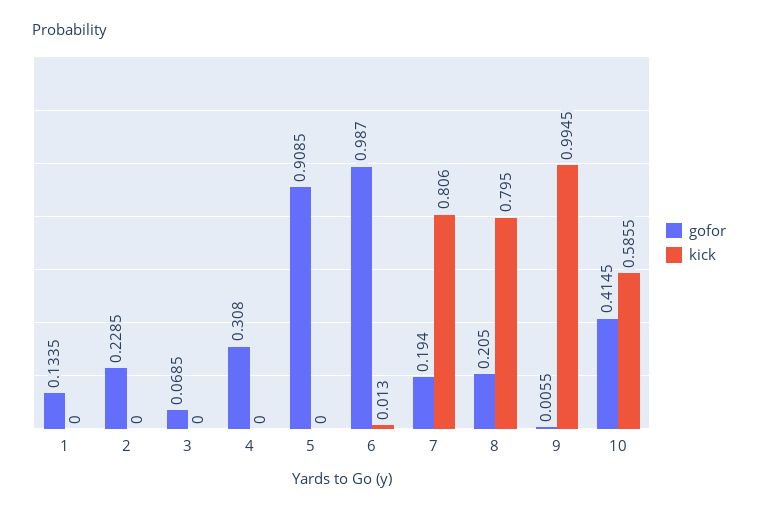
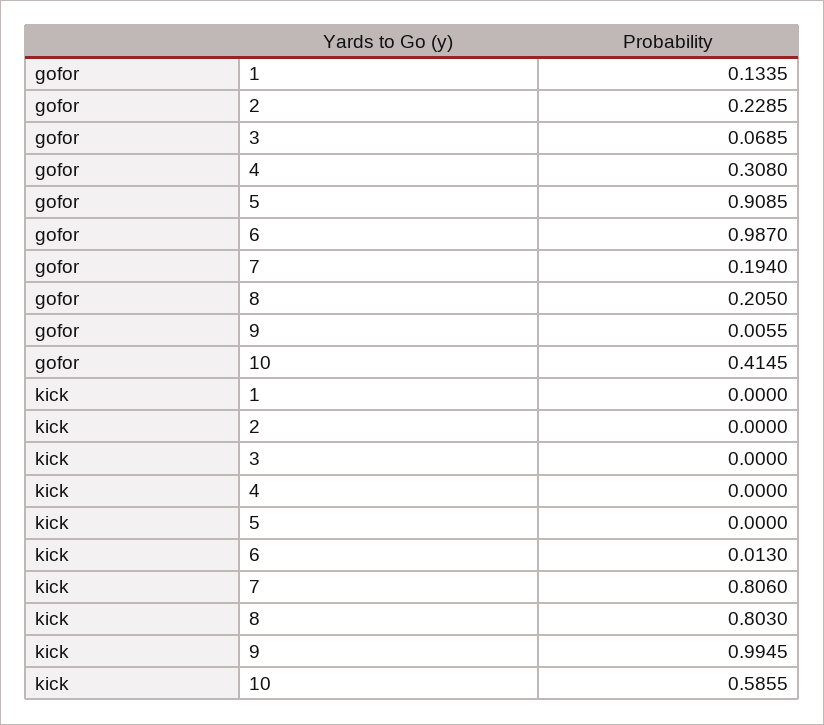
kick, 8: 0.795 -> 0.803

